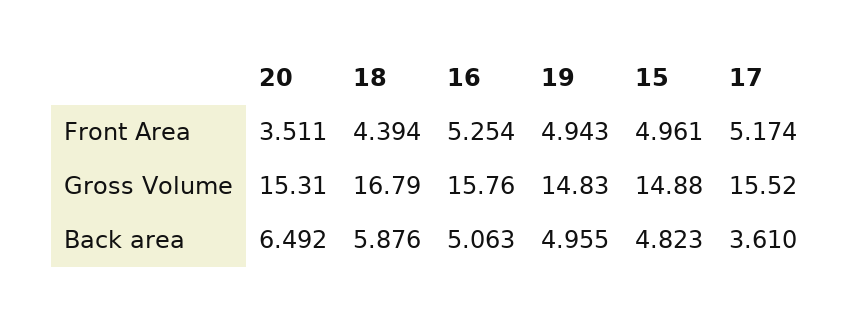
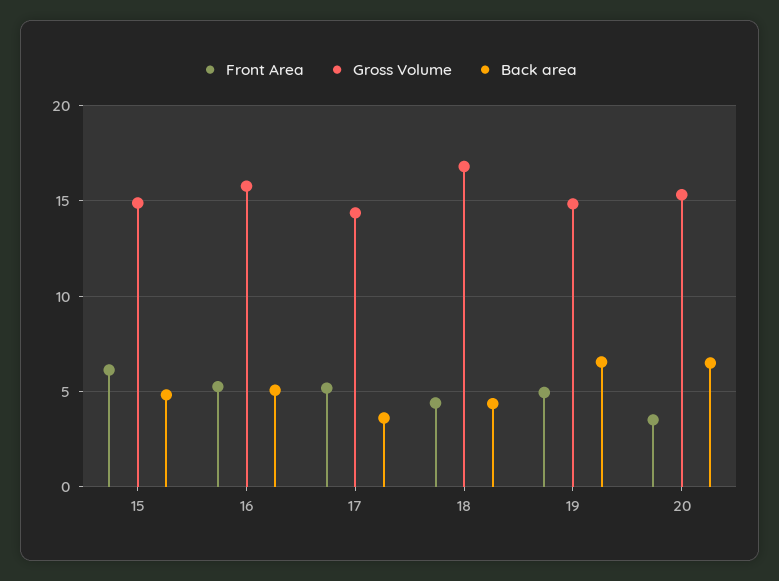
Front Area, 15: 4.961 -> 6
Gross Volume, 17: 15.52 -> 14.5
Back area, 18: 5.876 -> 4.5
Back area, 19: 4.955 -> 6.5

